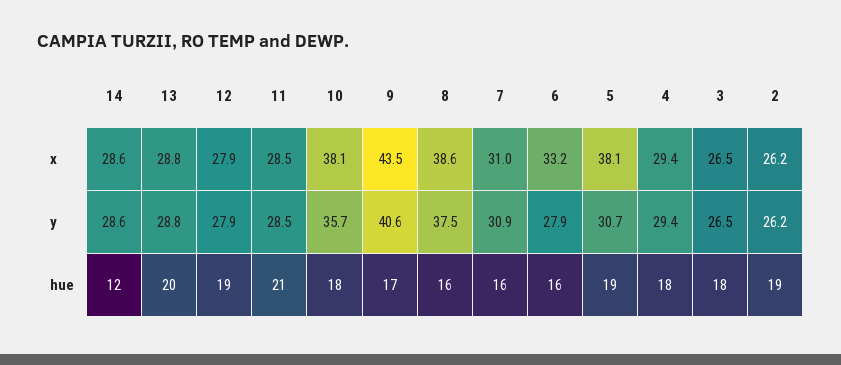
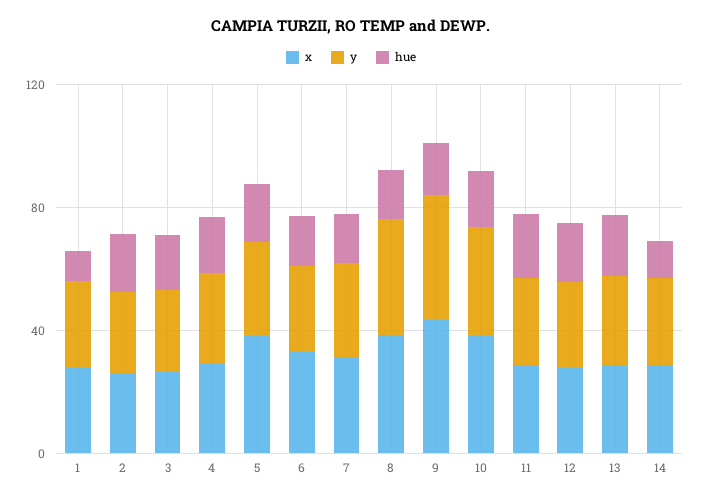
x, 1: none -> 30
y, 1: none -> 30
hue, 1: none -> 10

